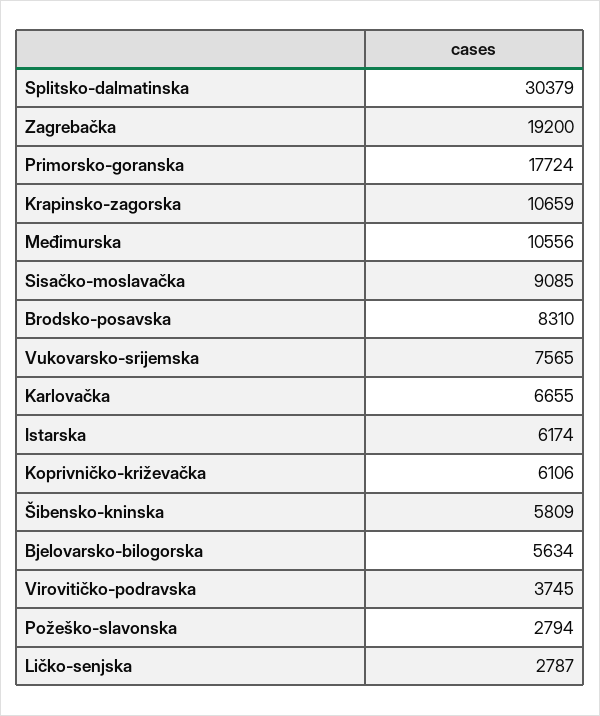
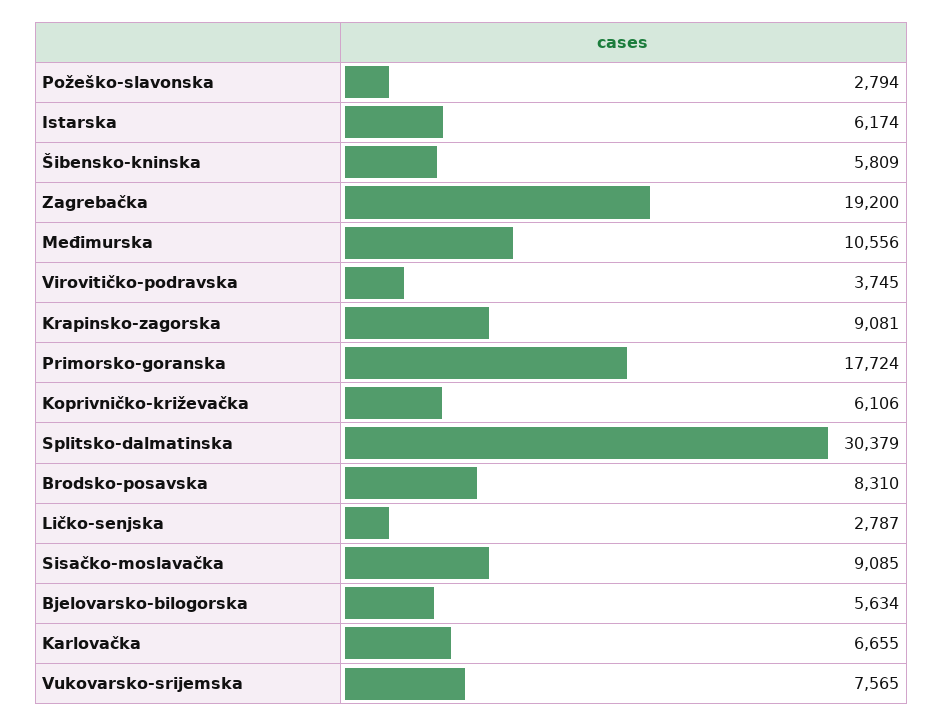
Krapinsko-zagorska: 10659 -> 9081

